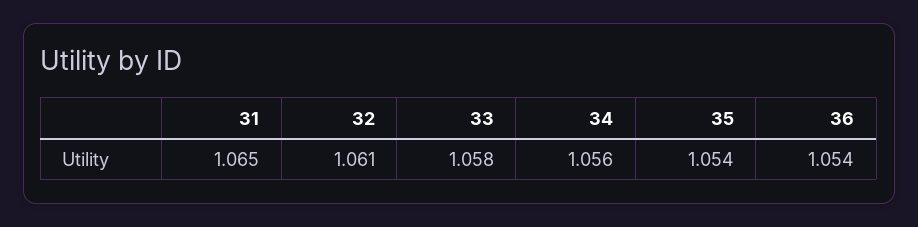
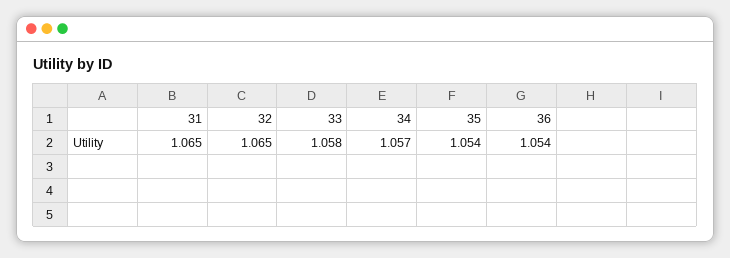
32: 1.061 -> 1.065
34: 1.056 -> 1.057

